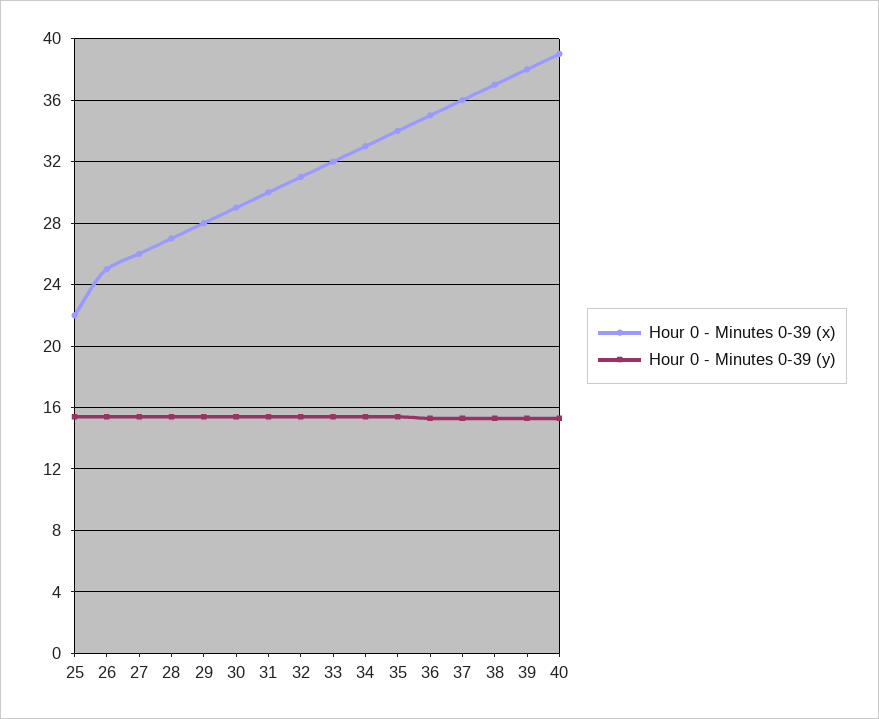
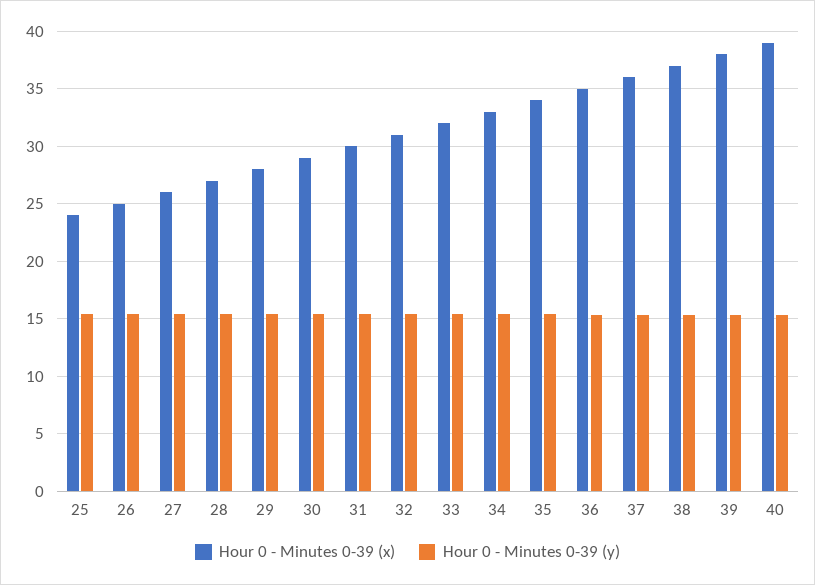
Hour 0 - Minutes 0-39 (x), 25: 22 -> 24

